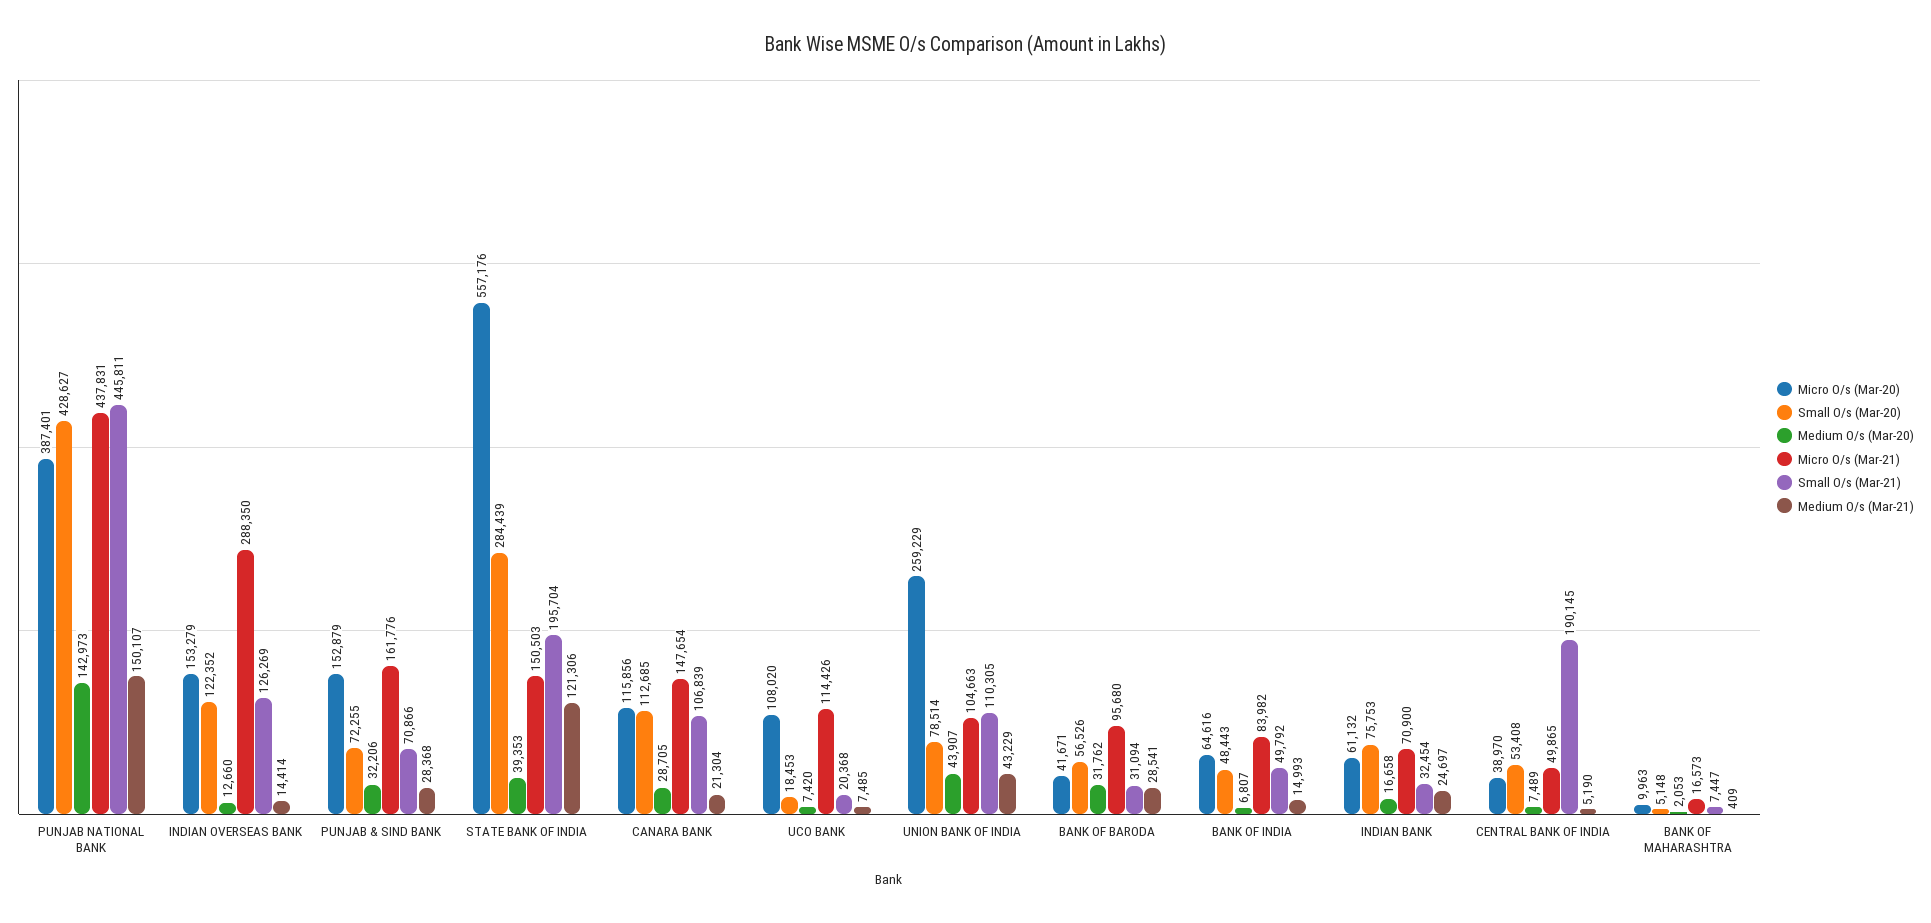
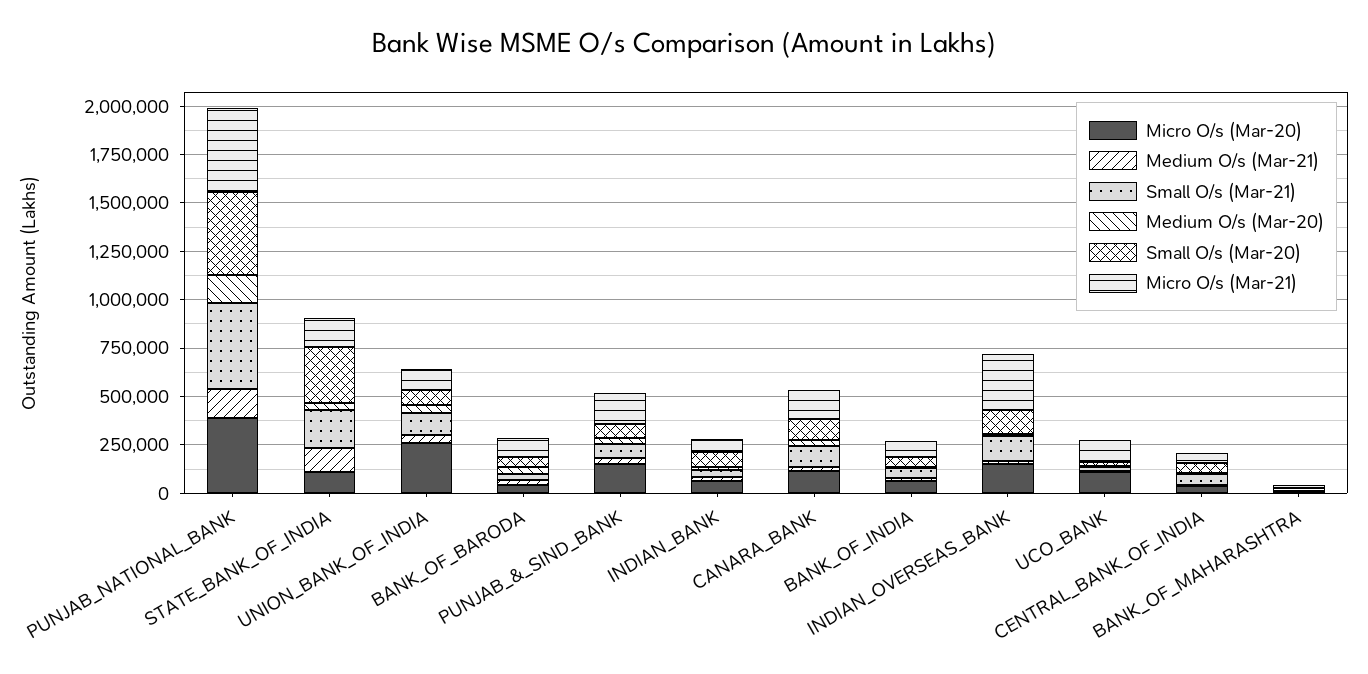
Micro O/s (Mar-20), STATE BANK OF INDIA: 557176 -> 100000
Small O/s (Mar-21), CENTRAL BANK OF INDIA: 190145 -> 50000

